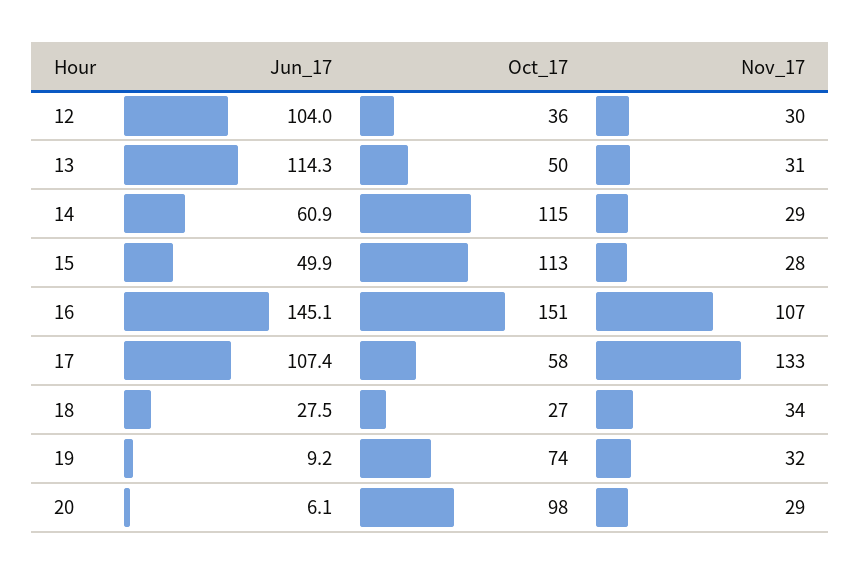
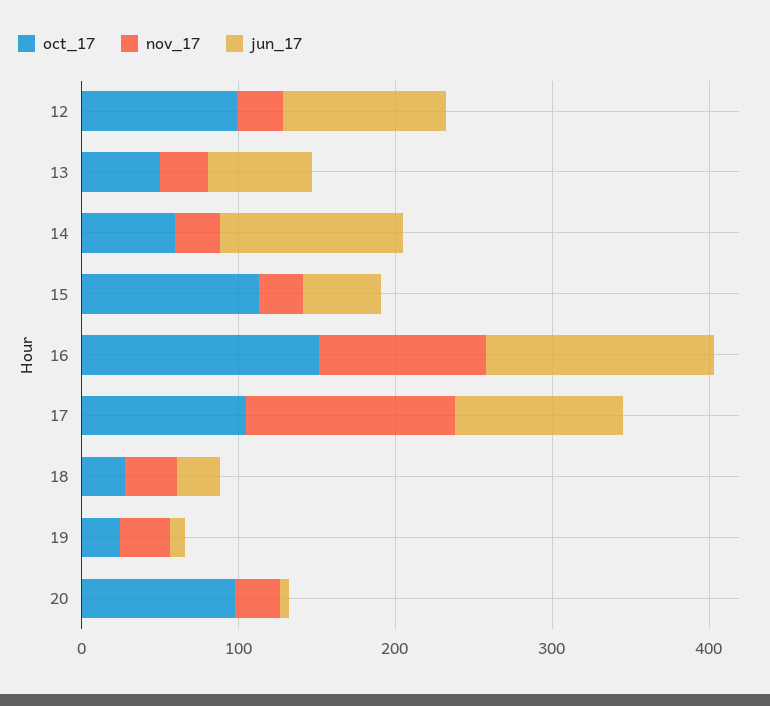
Oct_17, 12: 36 -> 100
Jun_17, 13: 114.3 -> 60
Jun_17, 14: 60.9 -> 120
Oct_17, 14: 115 -> 60
Oct_17, 17: 58 -> 100
Oct_17, 19: 74 -> 20

